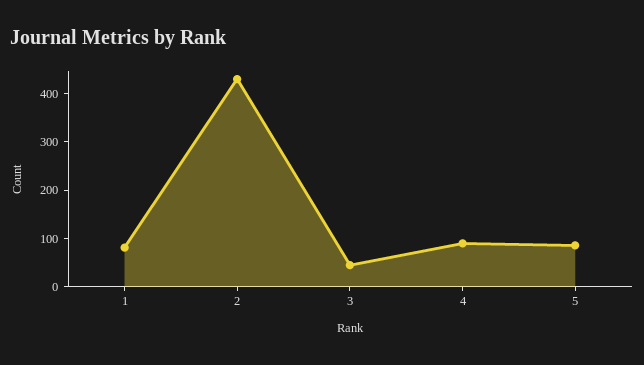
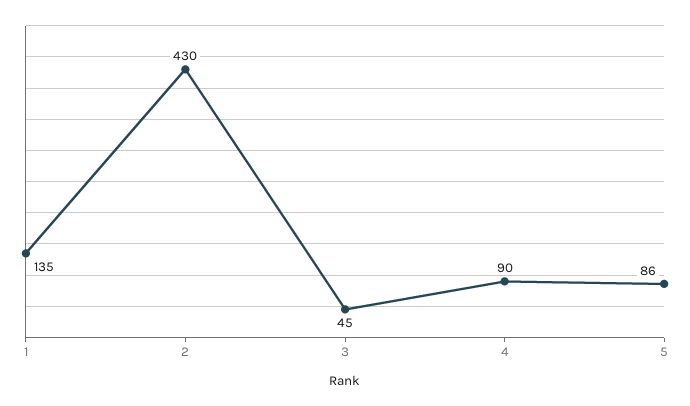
1: 80 -> 135

